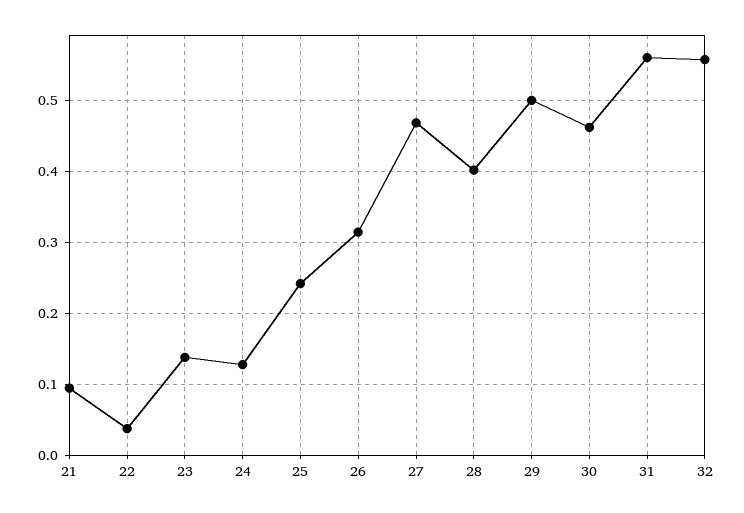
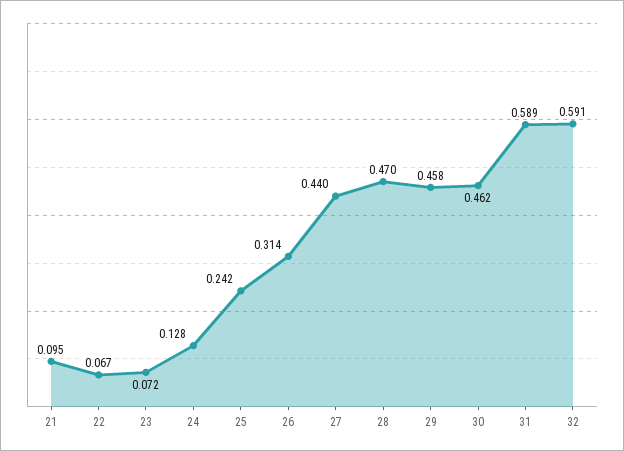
22: 0.04 -> 0.067
23: 0.14 -> 0.072
27: 0.47 -> 0.44
28: 0.4 -> 0.47
29: 0.5 -> 0.458
31: 0.56 -> 0.589
32: 0.56 -> 0.591

